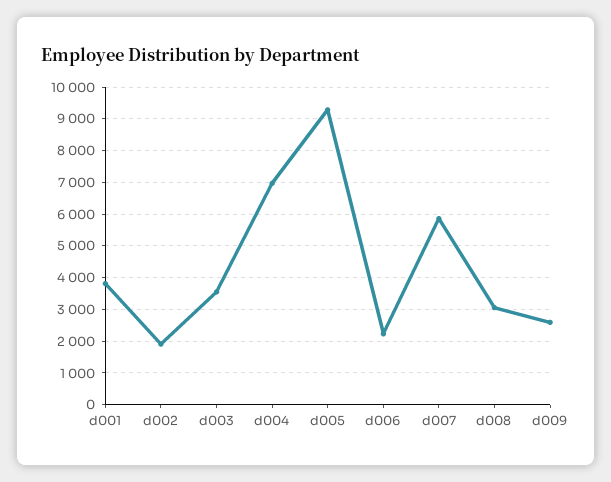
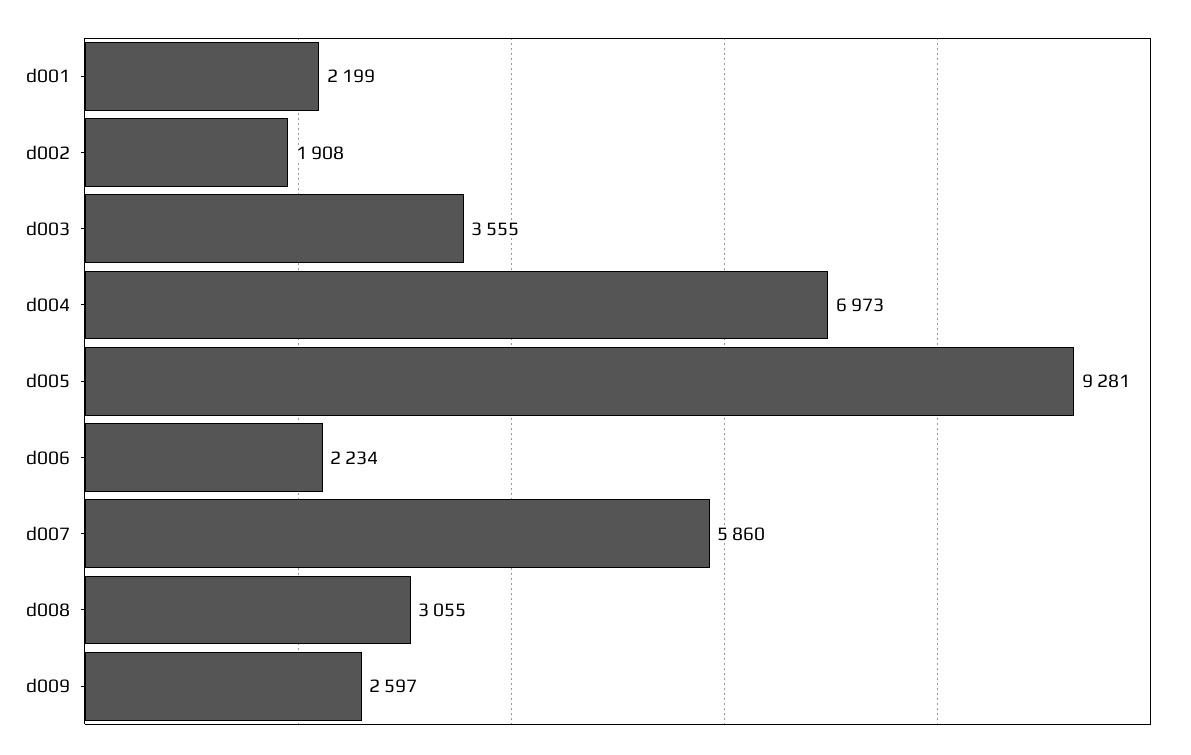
d001: 3800 -> 2199

